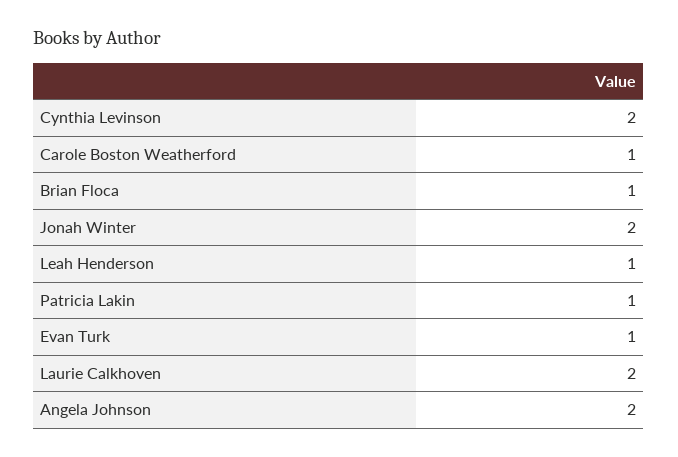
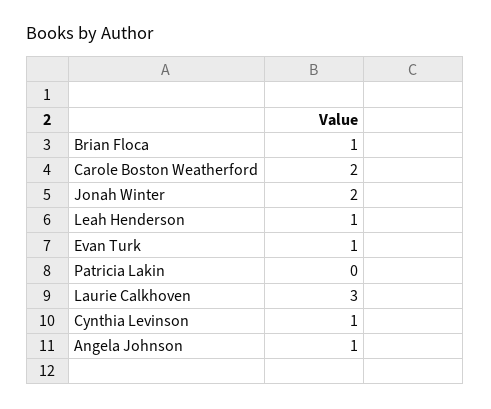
Cynthia Levinson: 2 -> 1
Carole Boston Weatherford: 1 -> 2
Patricia Lakin: 1 -> 0
Laurie Calkhoven: 2 -> 3
Angela Johnson: 2 -> 1

